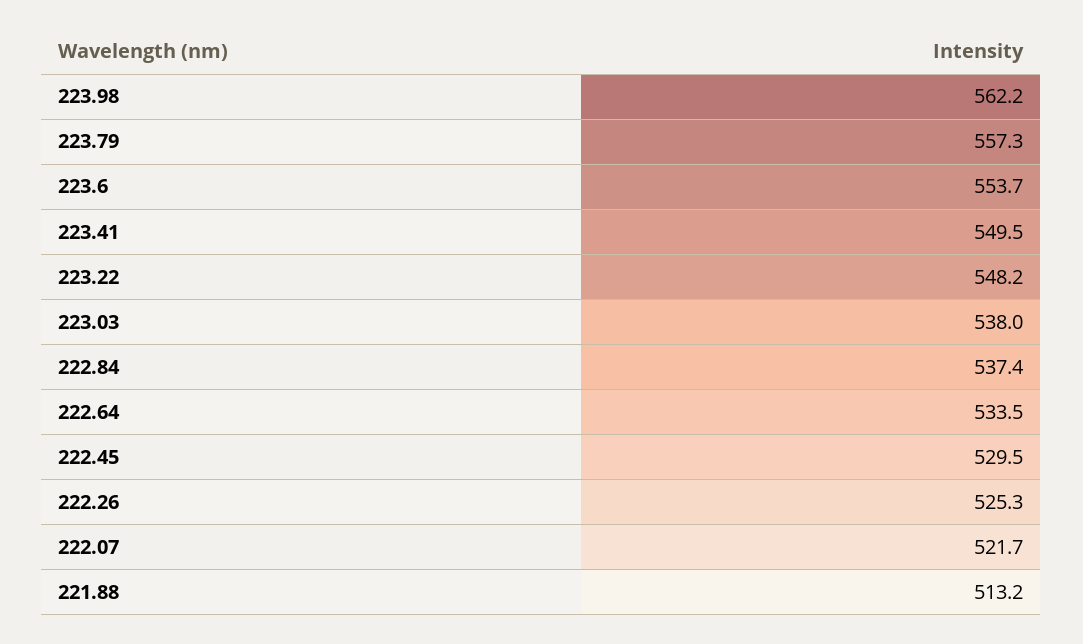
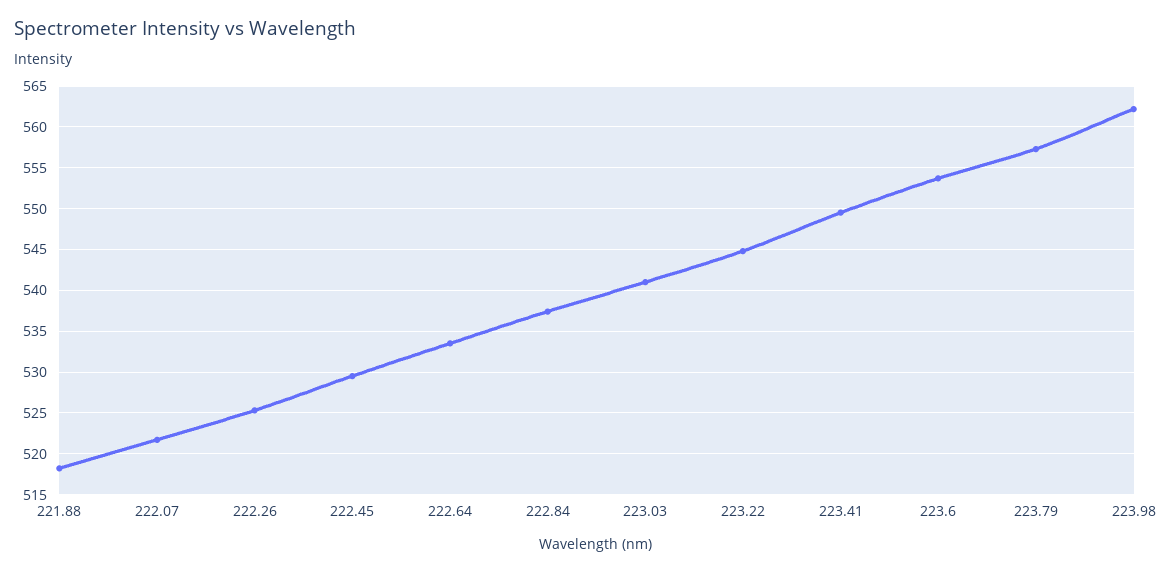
223.22: 548.2 -> 545
223.03: 538 -> 541
221.88: 513.2 -> 518

